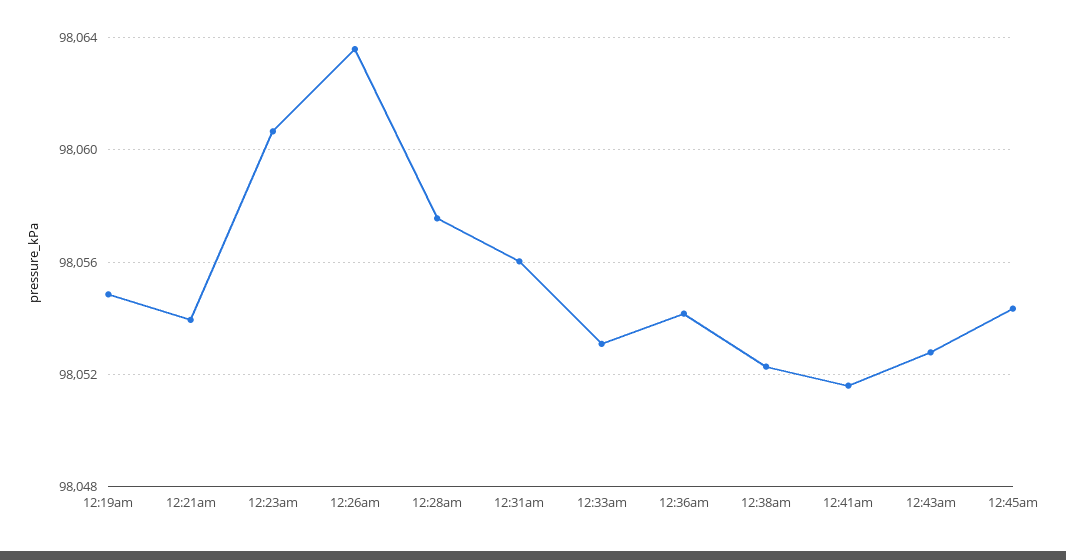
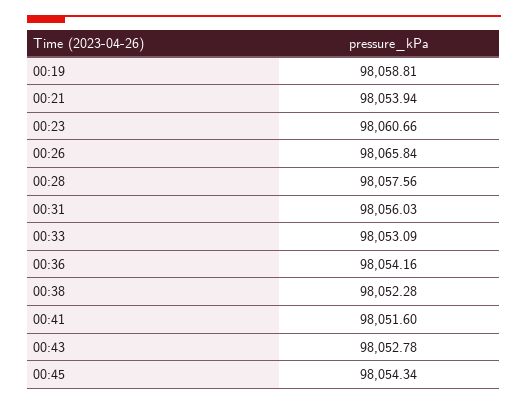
12:19am: 98055 -> 98058.81
12:26am: 98063.5 -> 98065.84

